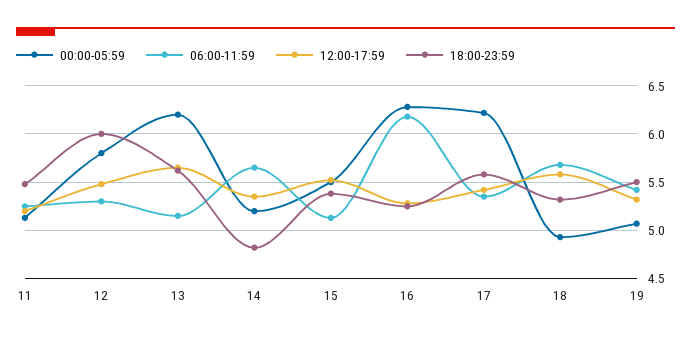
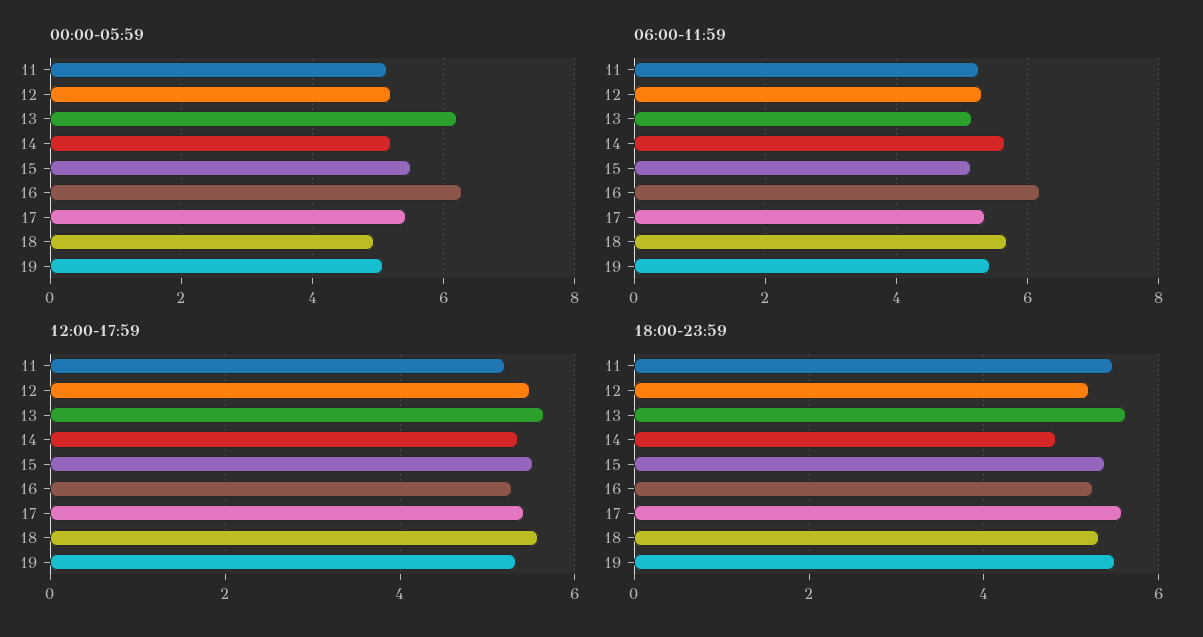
00:00-05:59, 12: 5.8 -> 5.2
18:00-23:59, 12: 6 -> 5.2
00:00-05:59, 17: 6.2 -> 5.4

